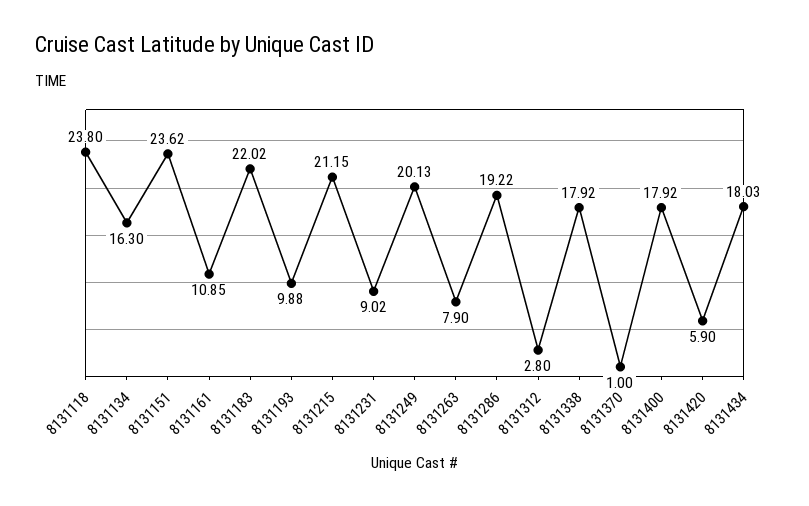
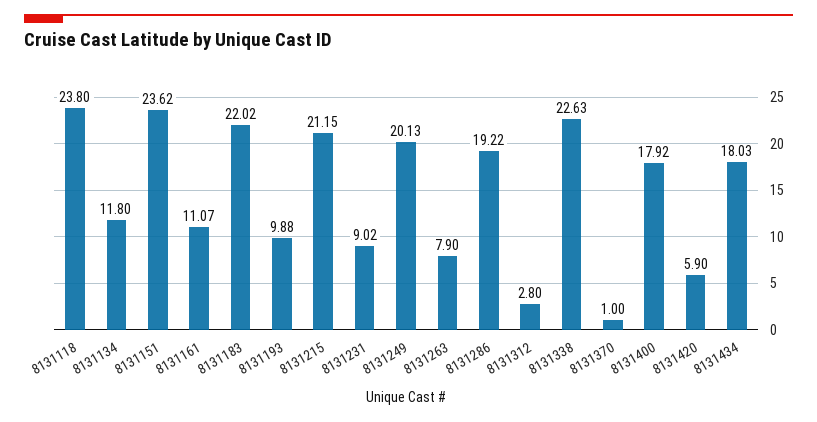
8131134: 16.3 -> 11.8
8131161: 10.85 -> 11.07
8131338: 17.92 -> 22.63

